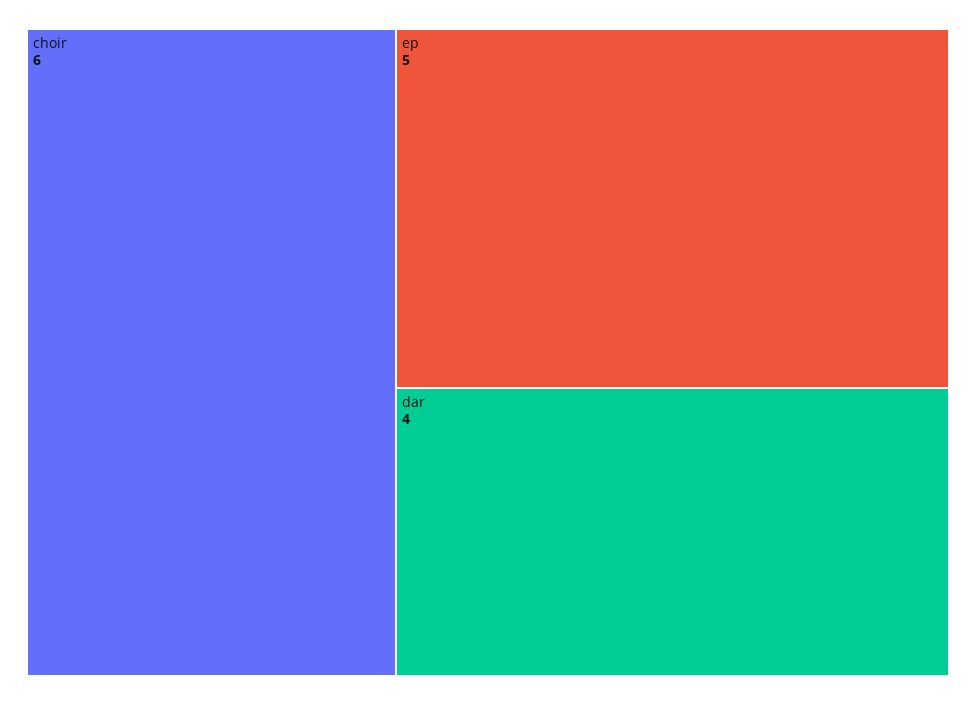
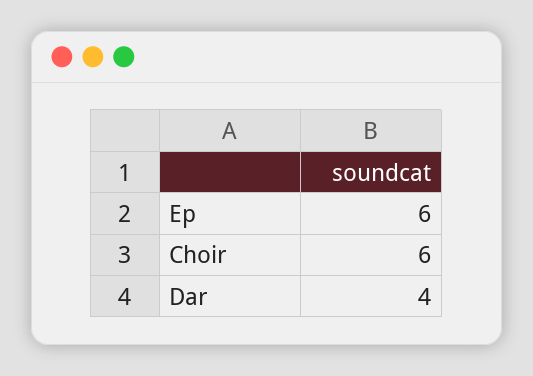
ep: 5 -> 6

